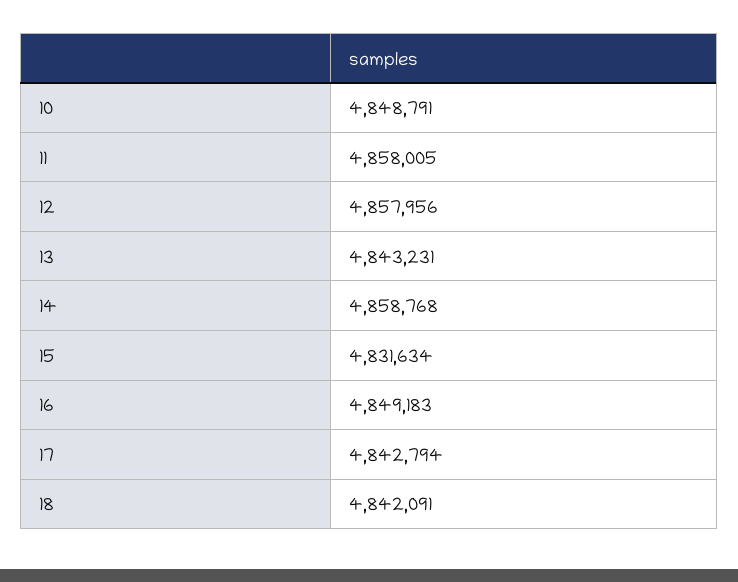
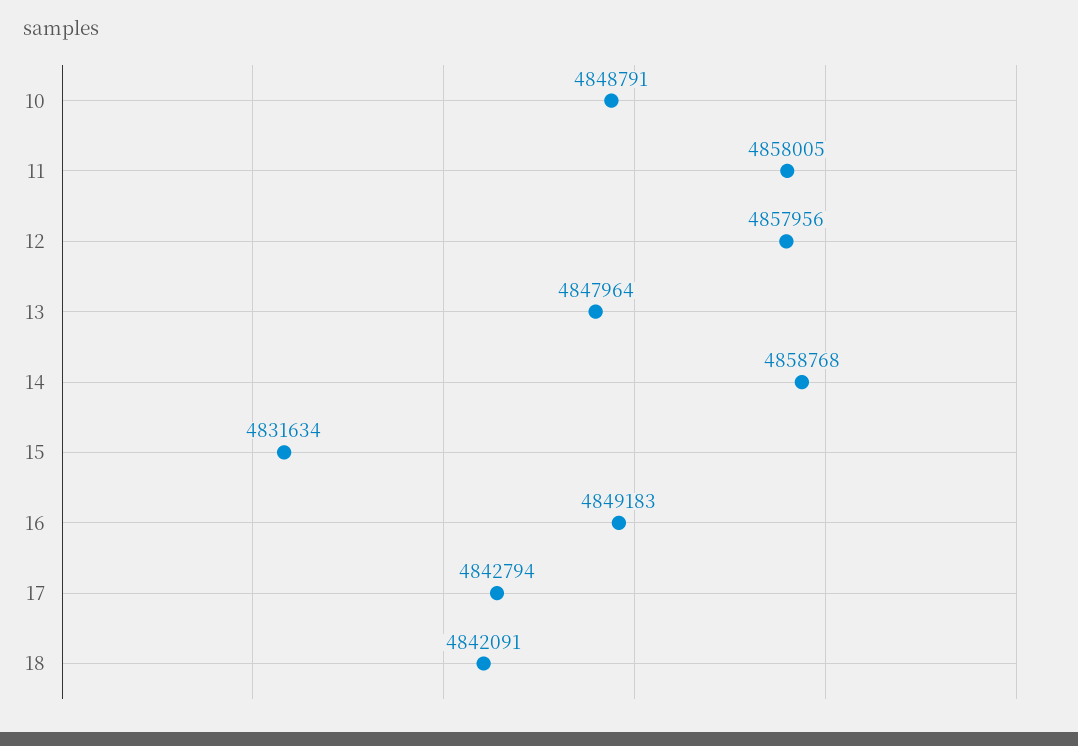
13: 4843231 -> 4847964

